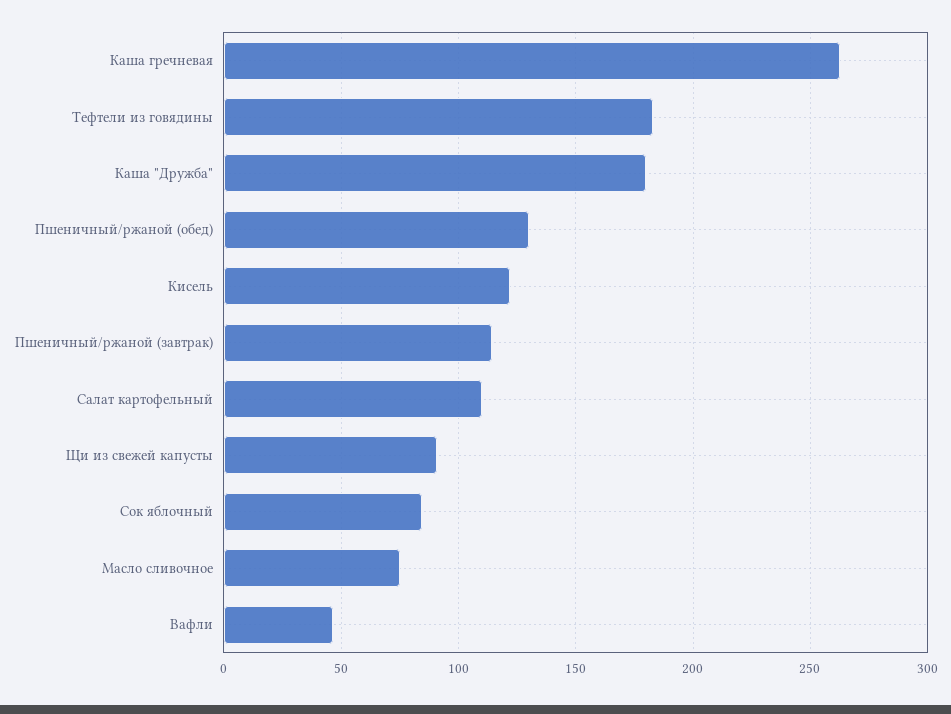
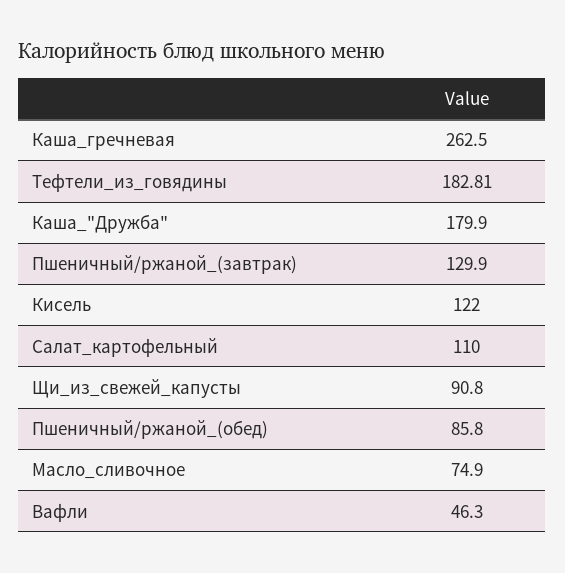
Пшеничный/ржаной (обед): 130 -> 85.8
Пшеничный/ржаной (завтрак): 115 -> 129.9
Сок яблочный: 85 -> none

